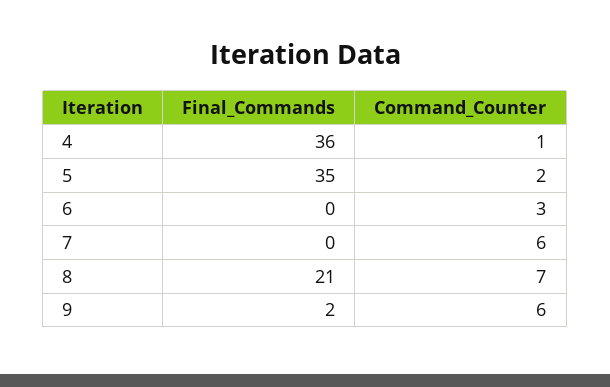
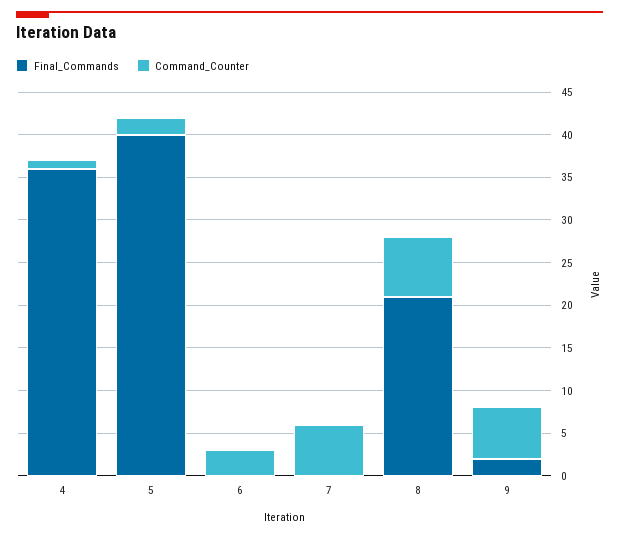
Final_Commands, 5: 35 -> 40

